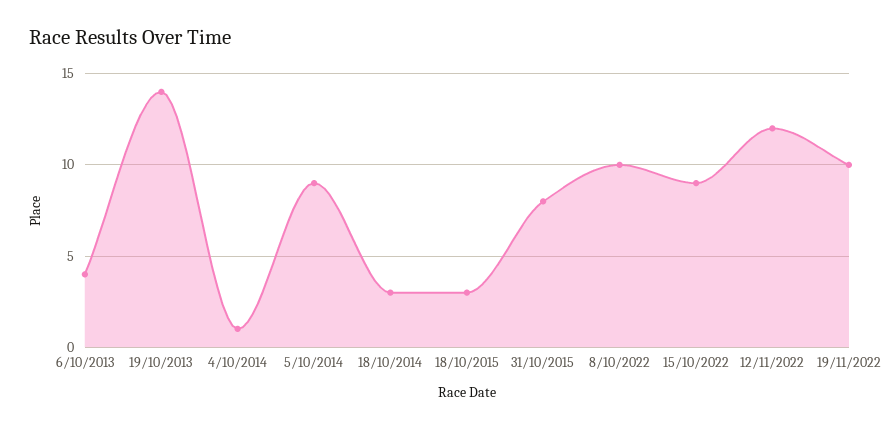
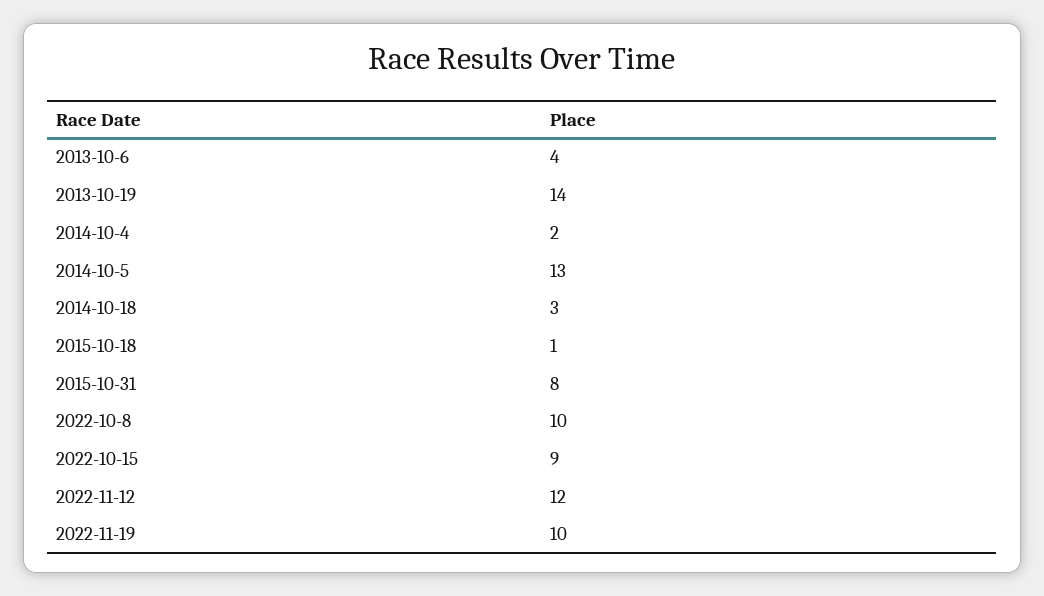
4/10/2014: 1 -> 2
5/10/2014: 9 -> 13
18/10/2015: 3 -> 1

